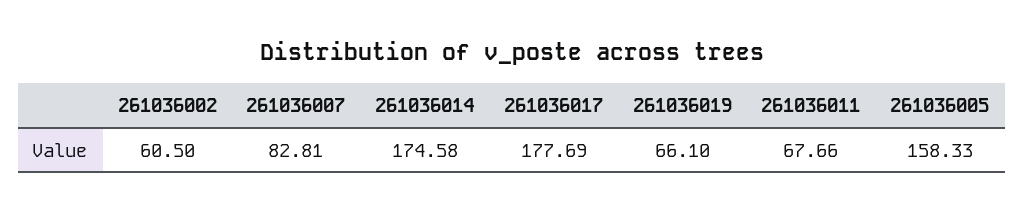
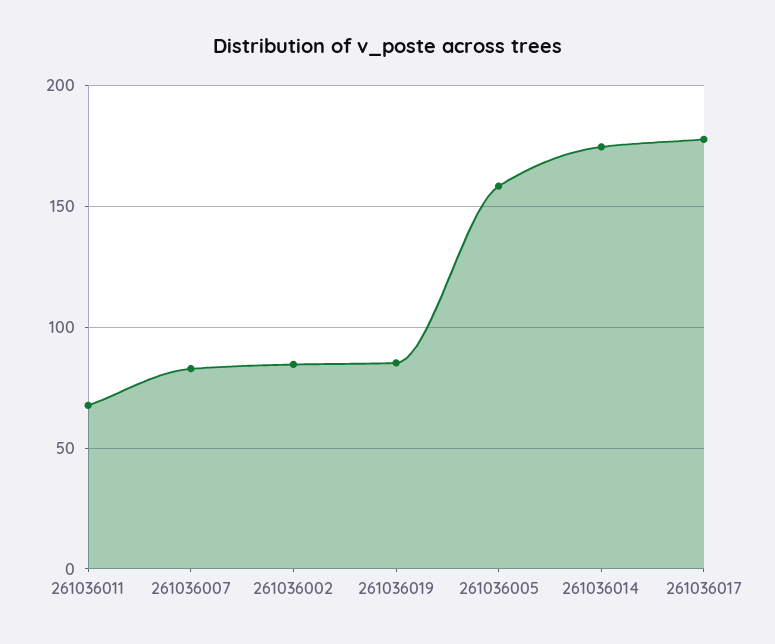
261036002: 60.5 -> 85
261036019: 66.1 -> 85

